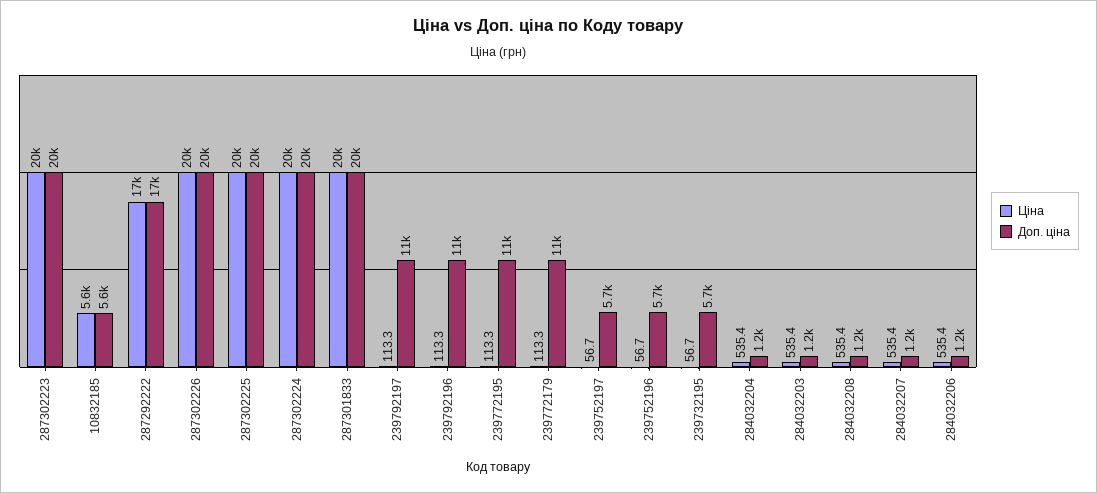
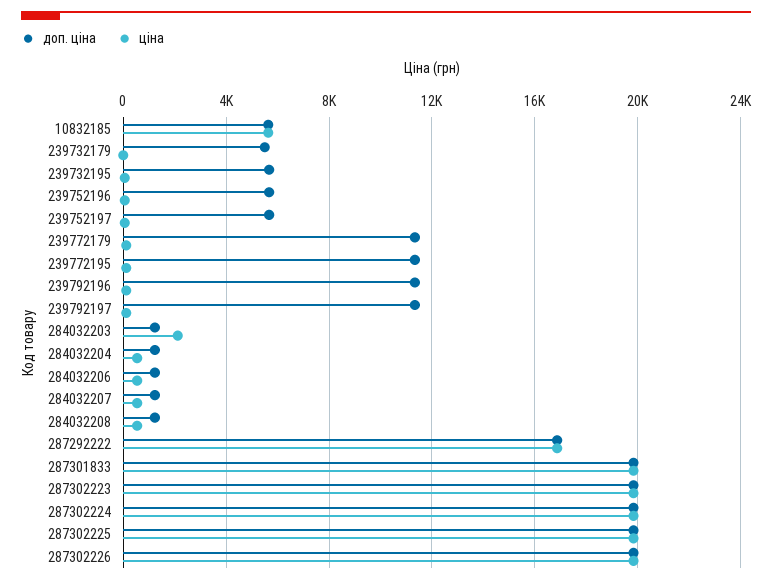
Ціна, 284032203: 535.4 -> 2000
Доп. ціна, 239732179: none -> 5500
Ціна, 239732179: none -> 0

